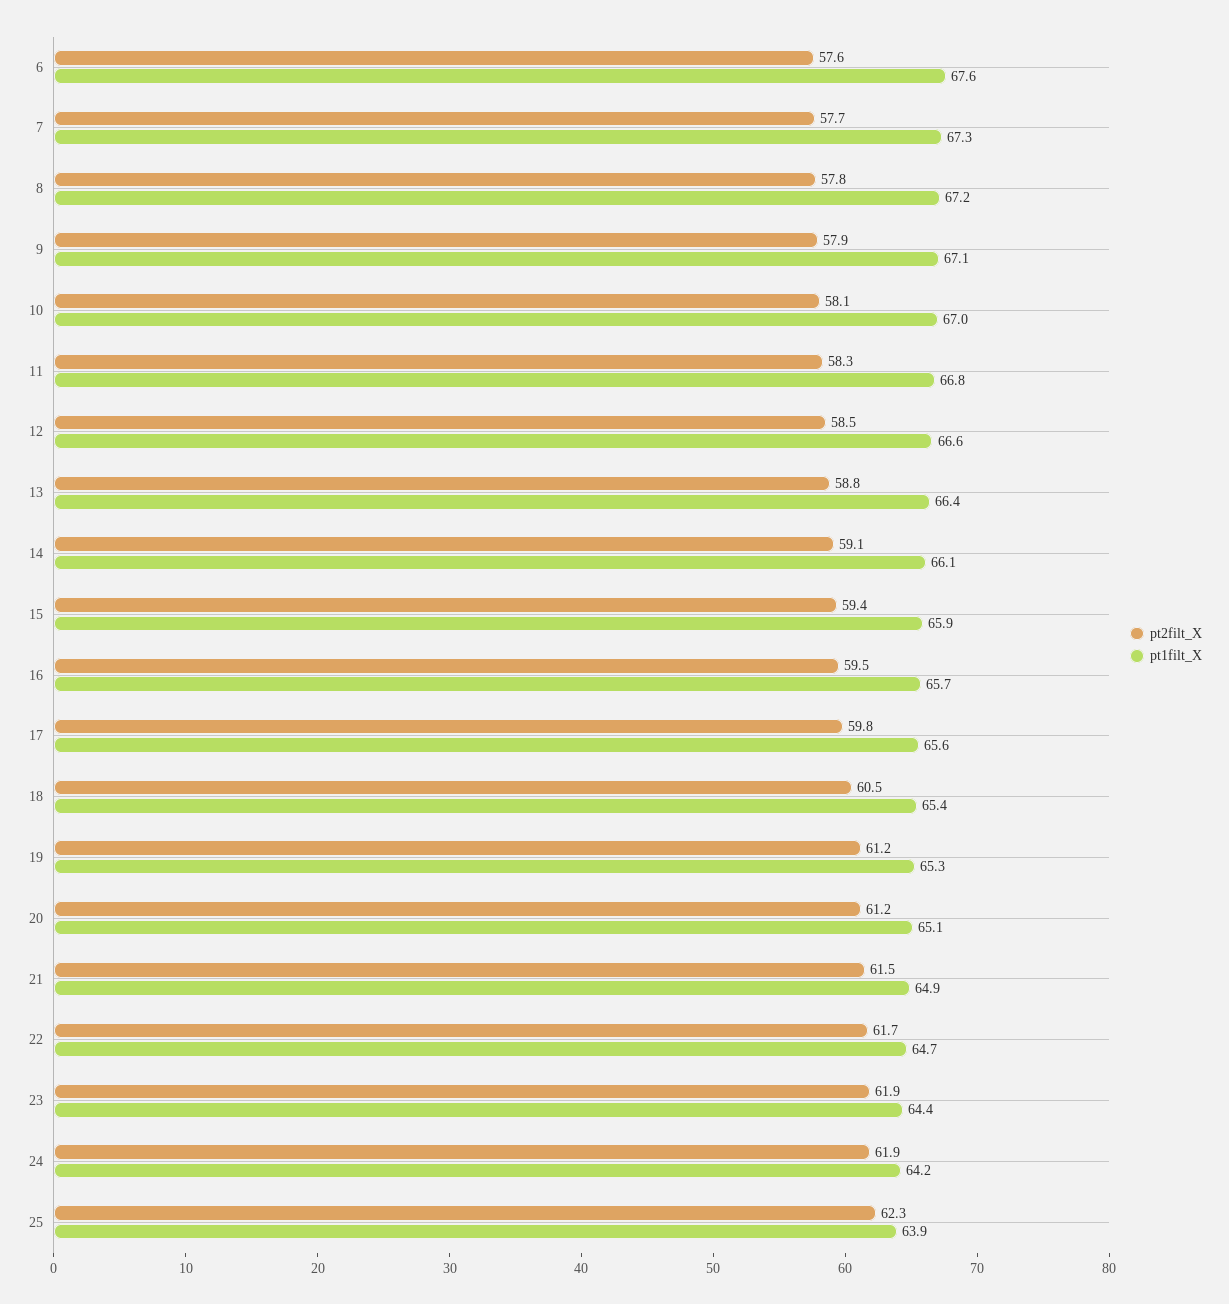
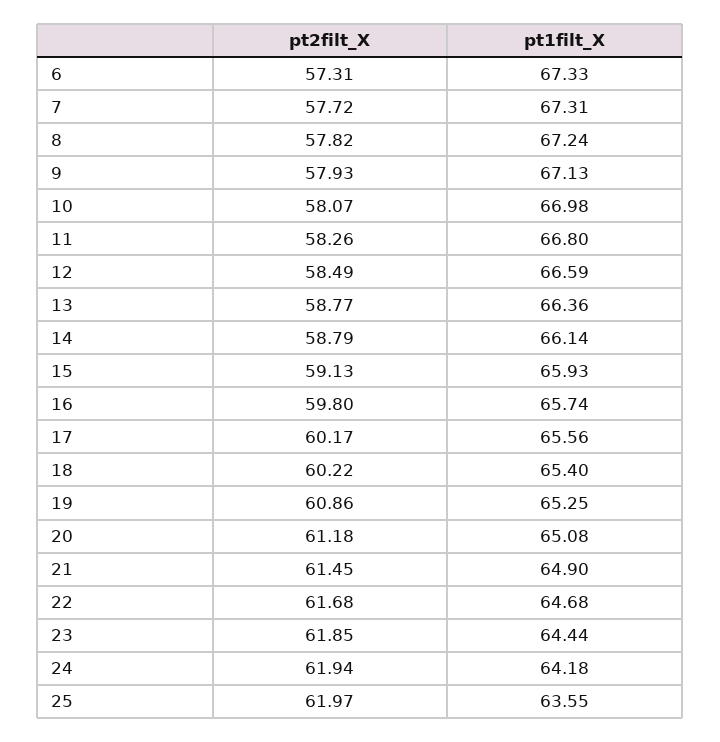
pt2filt_X, 6: 57.6 -> 57.31
pt1filt_X, 6: 67.6 -> 67.33
pt2filt_X, 14: 59.1 -> 58.79
pt2filt_X, 15: 59.4 -> 59.13
pt2filt_X, 16: 59.5 -> 59.8
pt2filt_X, 17: 59.8 -> 60.17
pt2filt_X, 18: 60.5 -> 60.22
pt2filt_X, 19: 61.2 -> 60.86
pt2filt_X, 25: 62.3 -> 61.97
pt1filt_X, 25: 63.9 -> 63.55

